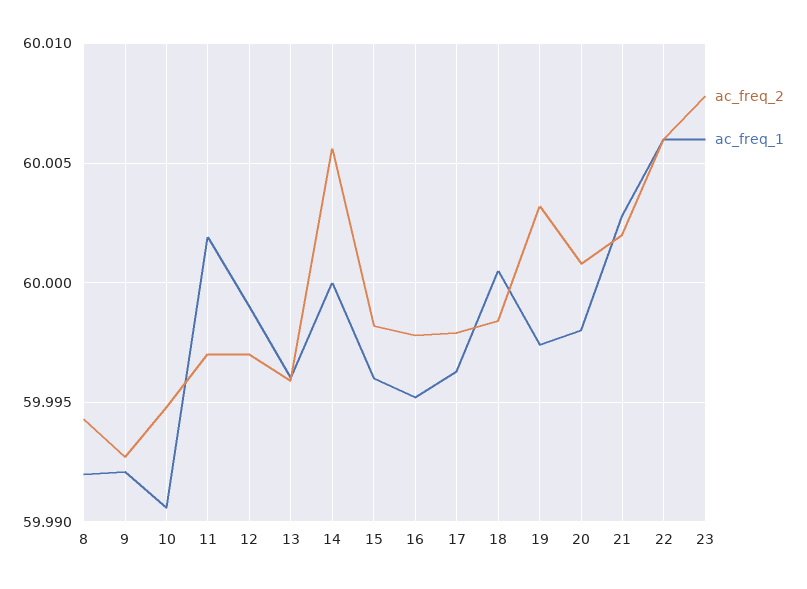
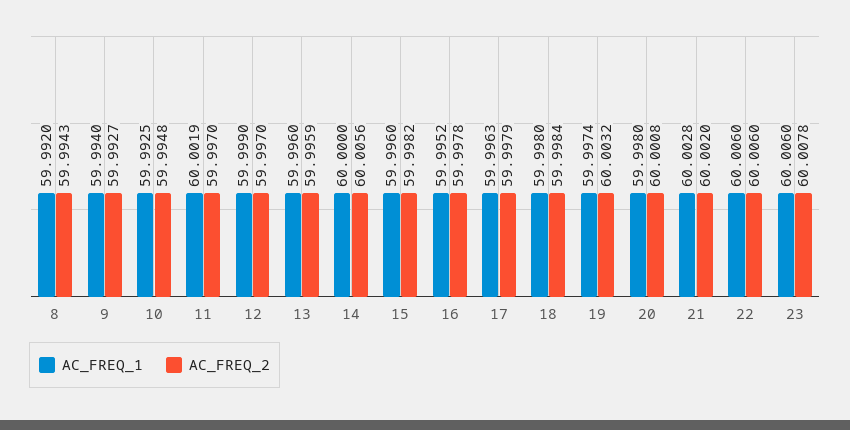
ac_freq_1, 9: 59.992 -> 59.994
ac_freq_1, 10: 59.9905 -> 59.9925
ac_freq_1, 18: 60.0005 -> 59.998

